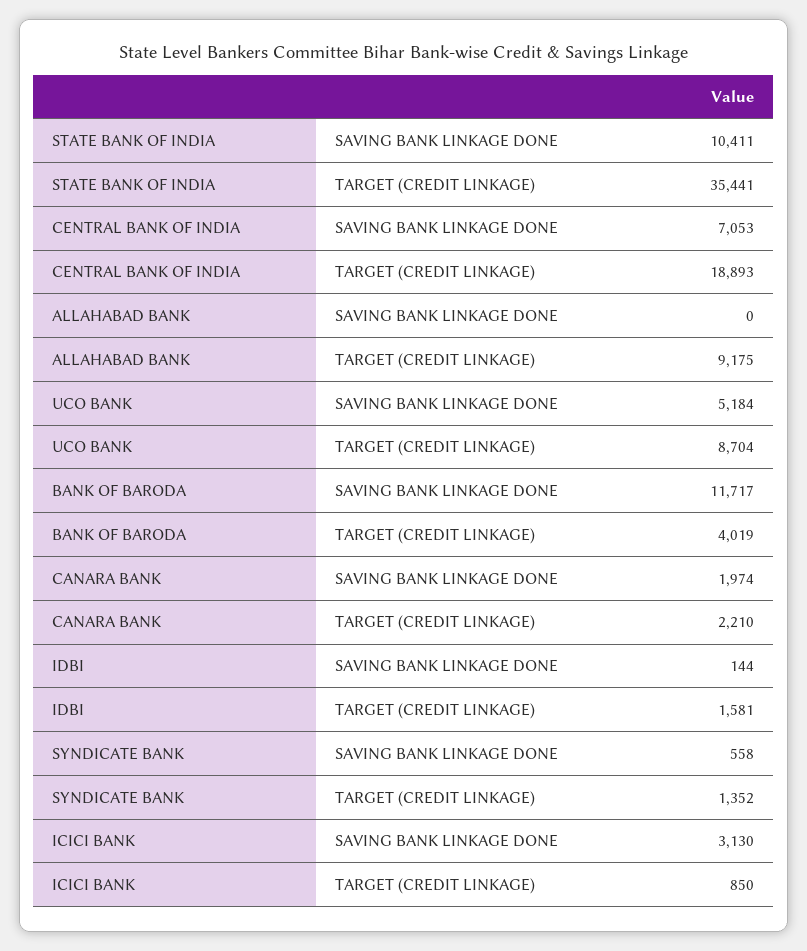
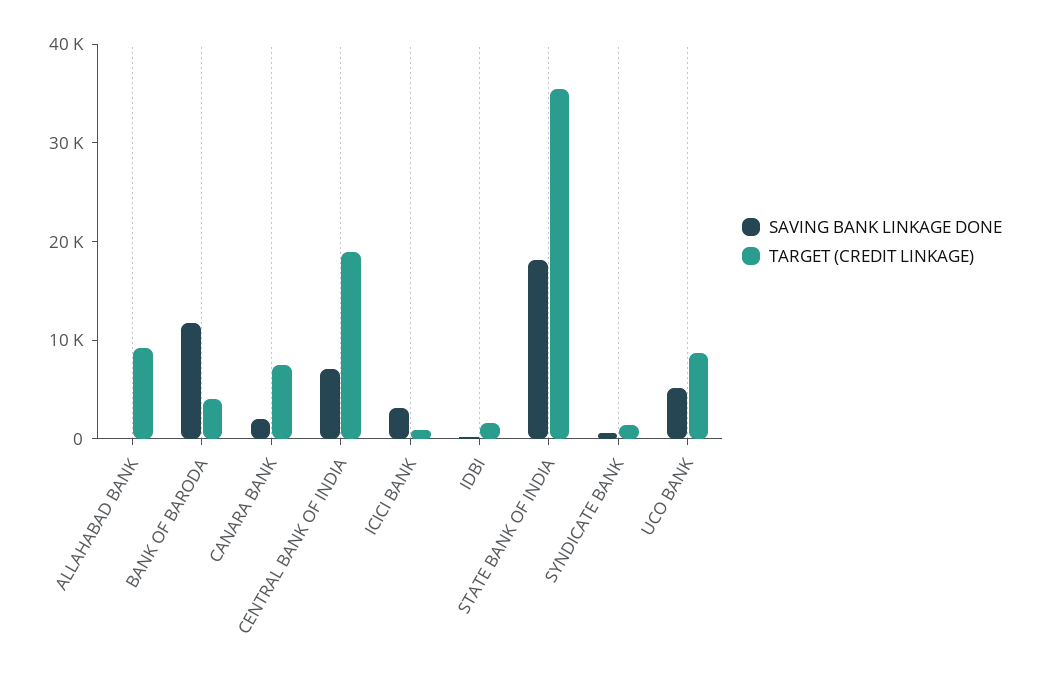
SAVING BANK LINKAGE DONE, STATE BANK OF INDIA: 10411 -> 18000
TARGET (CREDIT LINKAGE), CANARA BANK: 2210 -> 8000

